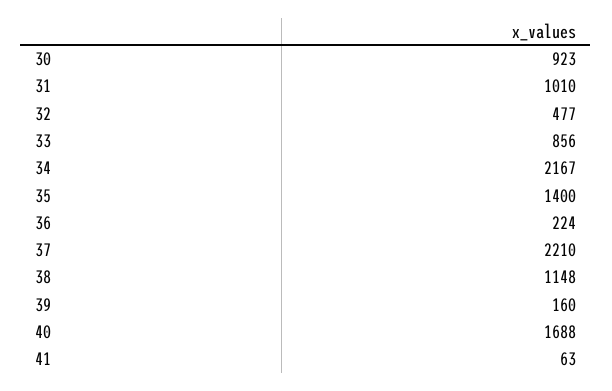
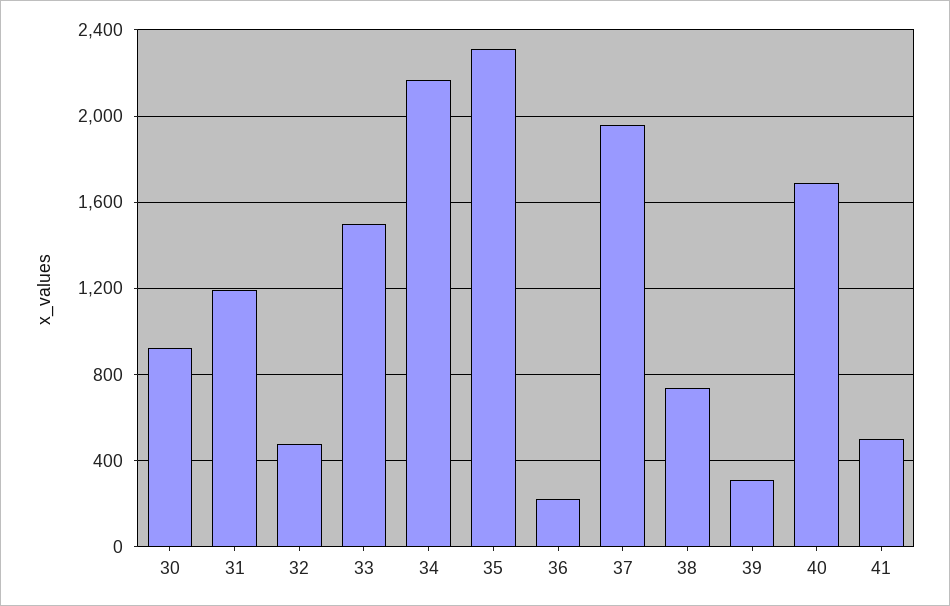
31: 1010 -> 1200
33: 856 -> 1500
35: 1400 -> 2300
37: 2210 -> 1950
38: 1148 -> 750
39: 160 -> 300
41: 63 -> 500

